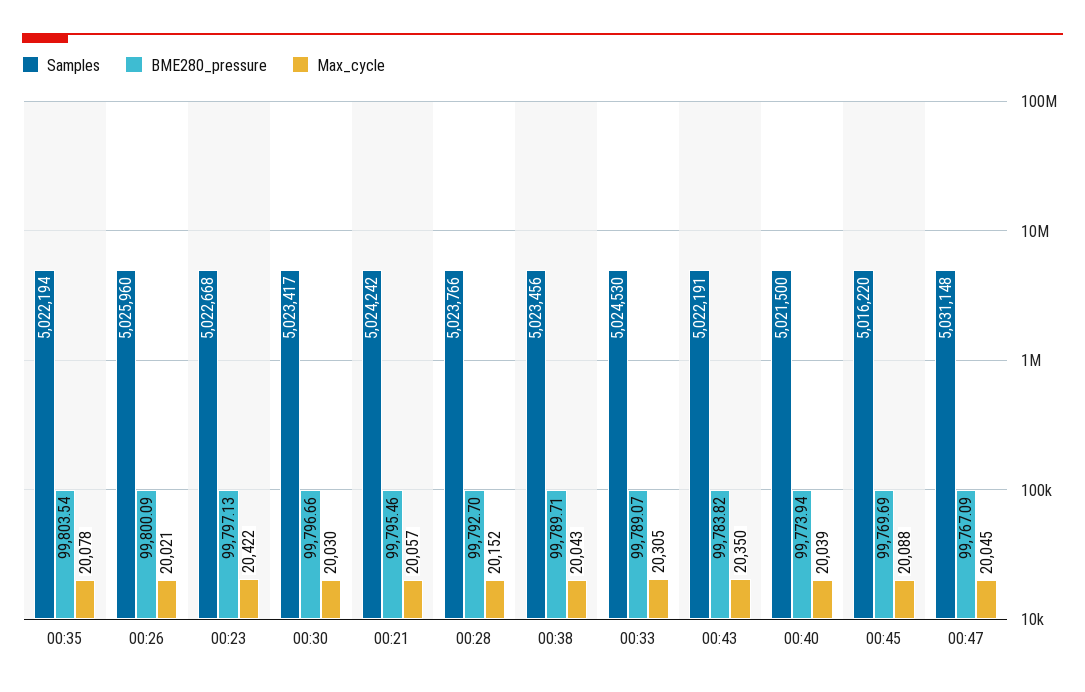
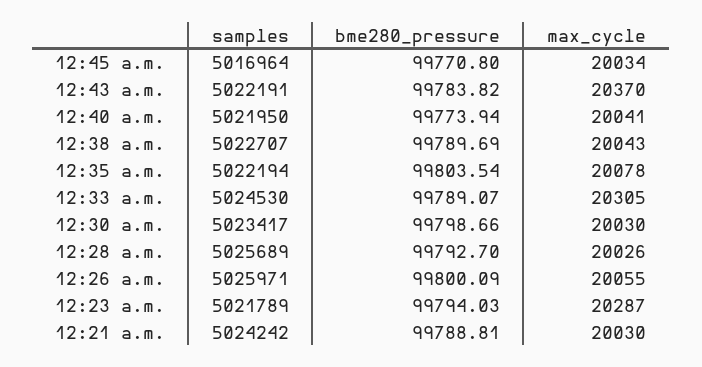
Samples, 00:26: 5025960 -> 5025971
Max_cycle, 00:26: 20021 -> 20055
Samples, 00:23: 5022668 -> 5021789
BME280_pressure, 00:23: 99797.13 -> 99794.03
Max_cycle, 00:23: 20422 -> 20287
BME280_pressure, 00:30: 99796.66 -> 99798.66
BME280_pressure, 00:21: 99795.46 -> 99788.81
Max_cycle, 00:21: 20057 -> 20030
Samples, 00:28: 5023766 -> 5025689
Max_cycle, 00:28: 20152 -> 20026
Samples, 00:38: 5023456 -> 5022707
BME280_pressure, 00:38: 99789.71 -> 99789.69
Max_cycle, 00:43: 20350 -> 20370
Samples, 00:40: 5021500 -> 5021950
Max_cycle, 00:40: 20039 -> 20041
Samples, 00:45: 5016220 -> 5016964
BME280_pressure, 00:45: 99769.69 -> 99770.8
Max_cycle, 00:45: 20088 -> 20034
Samples, 00:47: 5031148 -> none
BME280_pressure, 00:47: 99767.09 -> none
Max_cycle, 00:47: 20045 -> none

